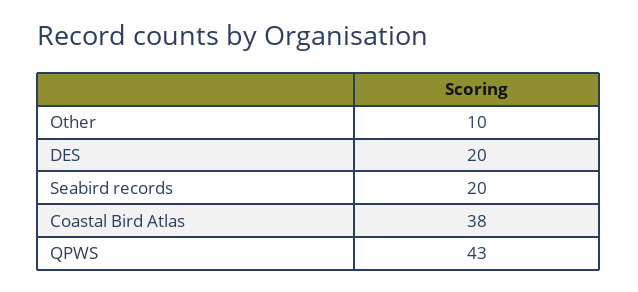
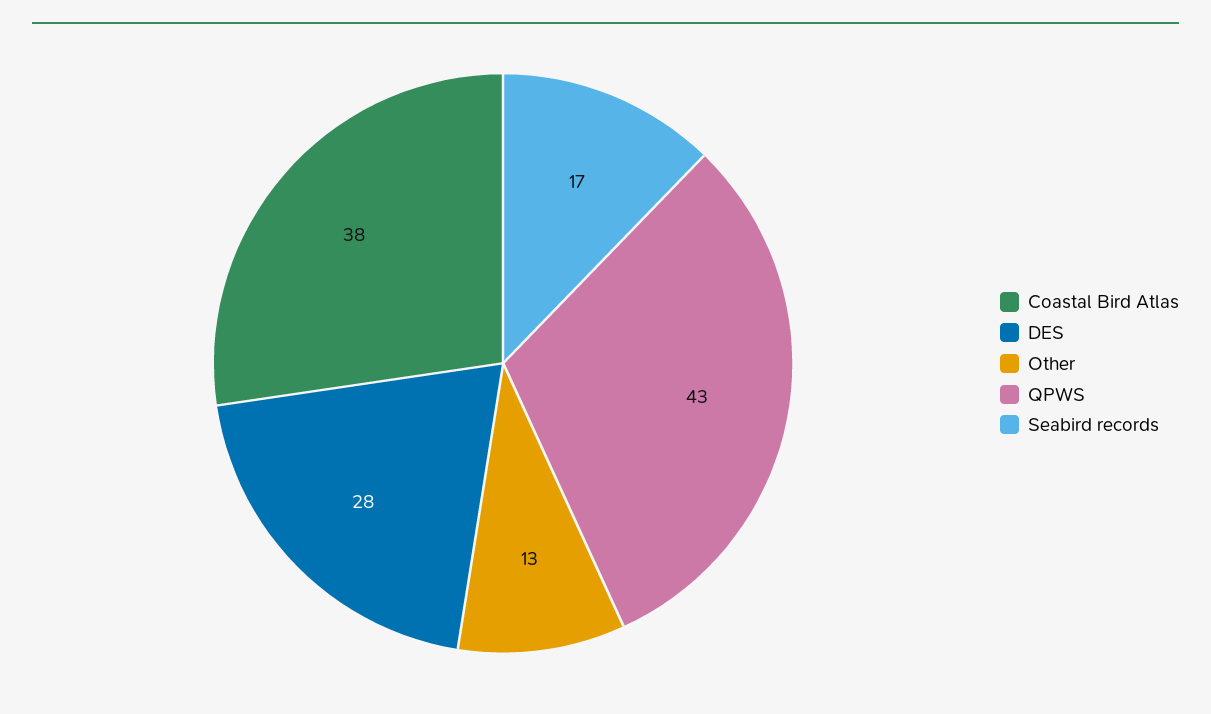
Other: 10 -> 13
DES: 20 -> 28
Seabird records: 20 -> 17

